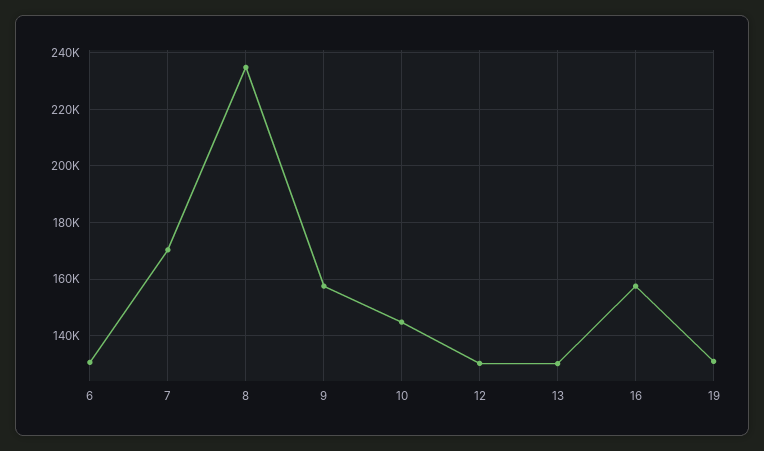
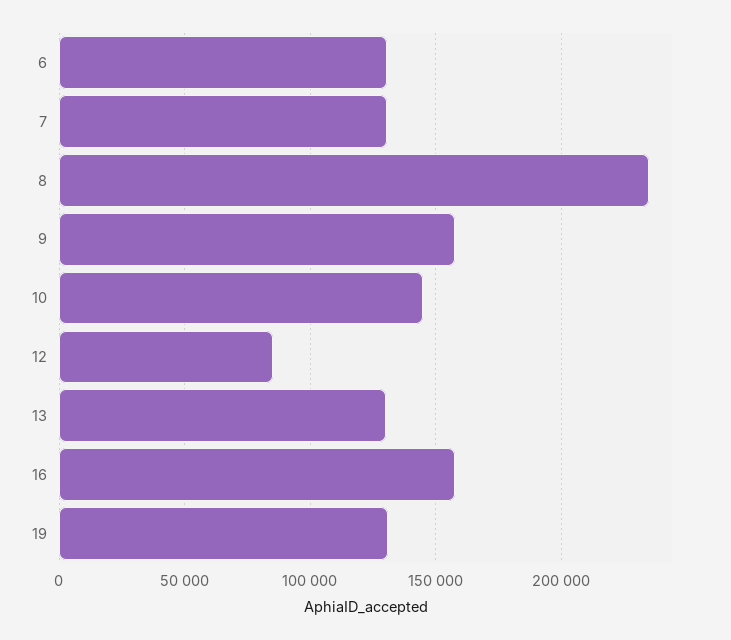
7: 170000 -> 130000
12: 130000 -> 85000

